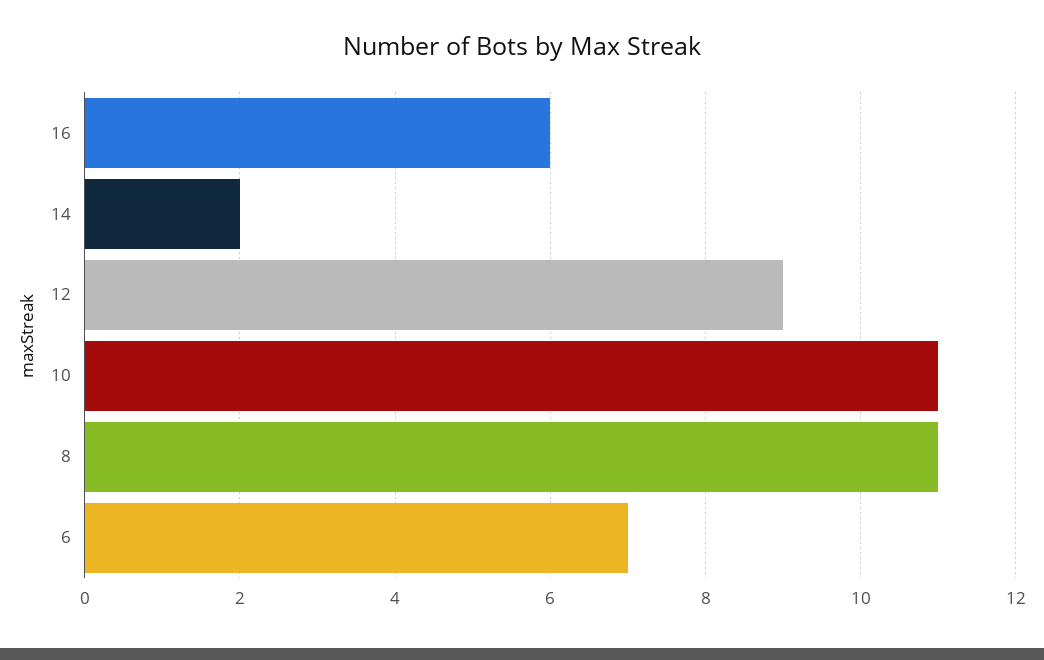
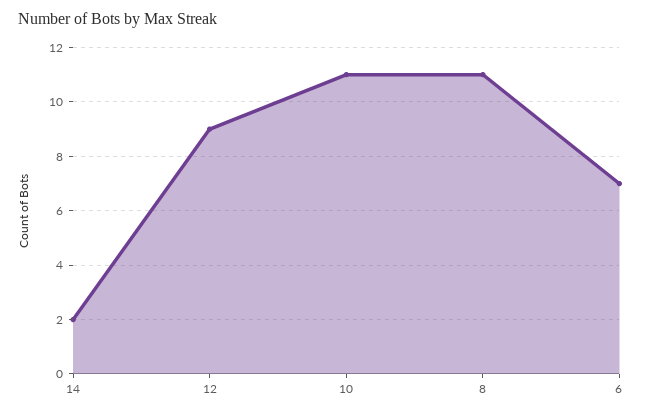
16: 6 -> none

